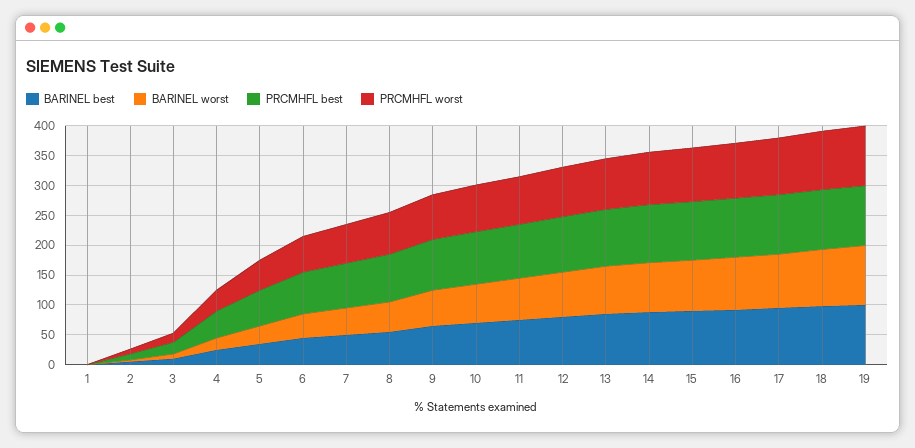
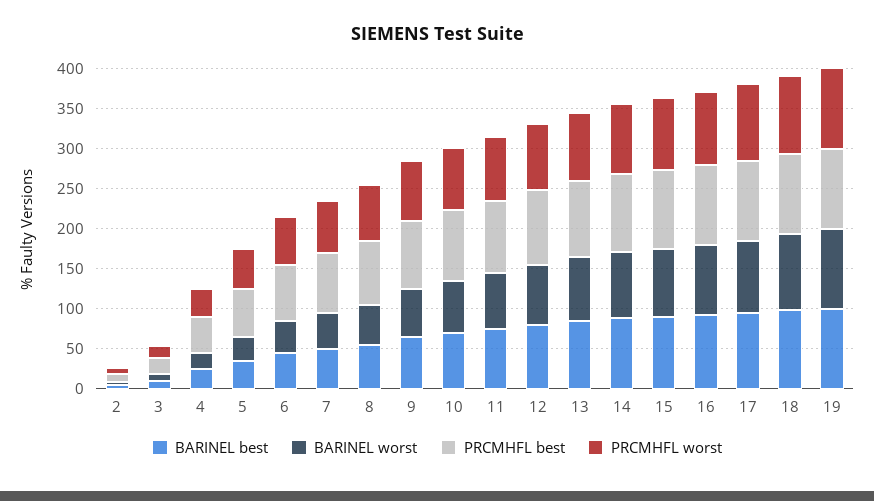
BARINEL best, 1: 0 -> none
BARINEL worst, 1: 0 -> none
PRCMHFL best, 1: 0 -> none
PRCMHFL worst, 1: 0 -> none

